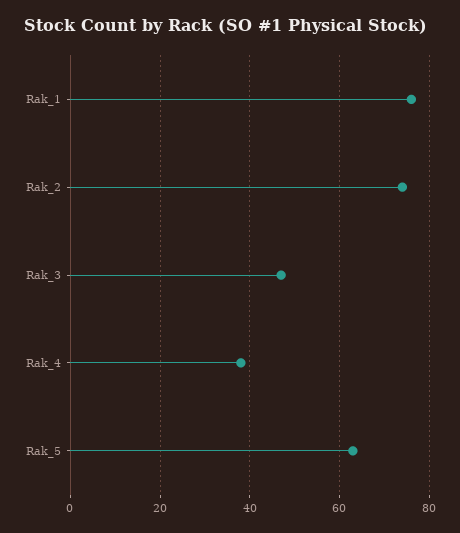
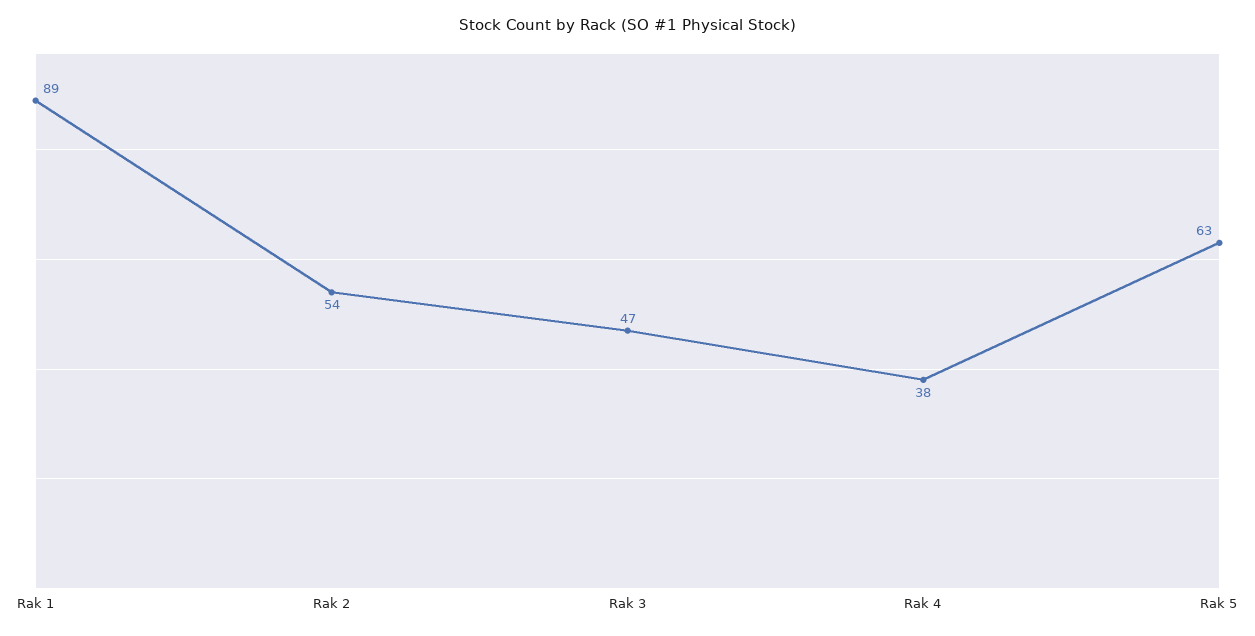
Rak_1: 75 -> 89
Rak_2: 75 -> 54

